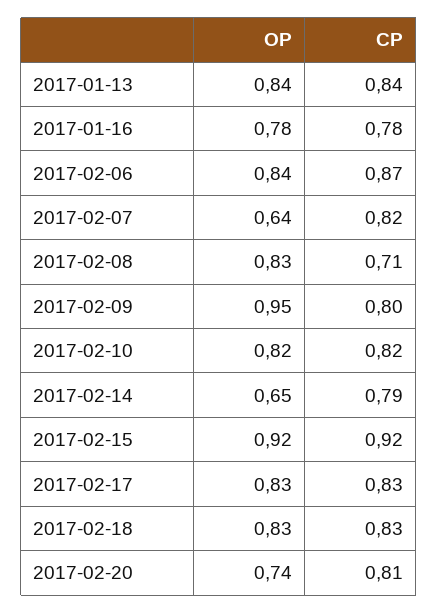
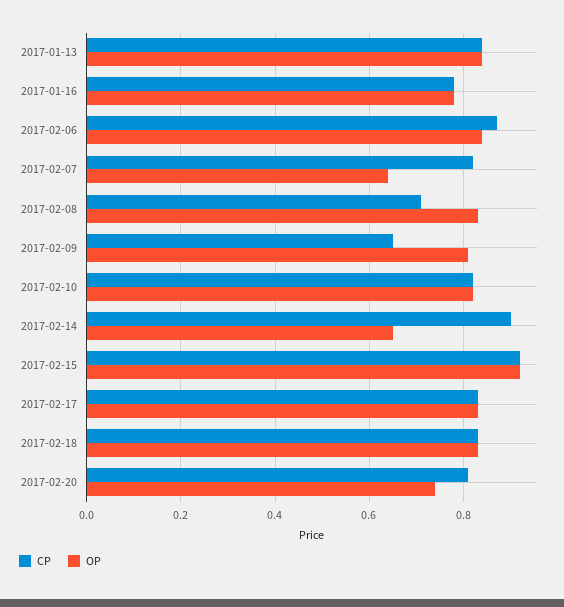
OP, 2017-02-09: 0.95 -> 0.8
CP, 2017-02-09: 0.8 -> 0.65
CP, 2017-02-14: 0.79 -> 0.9

